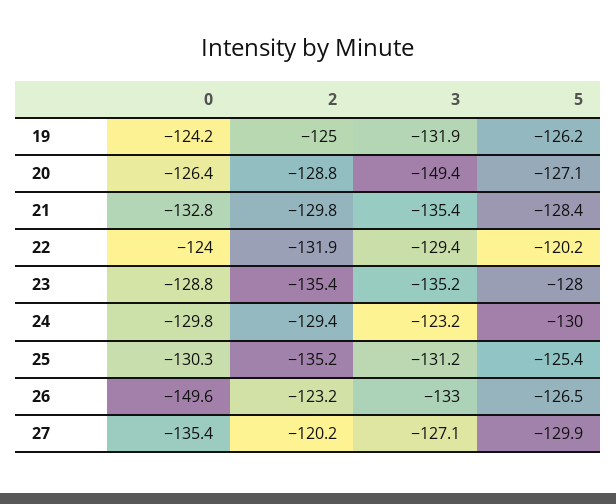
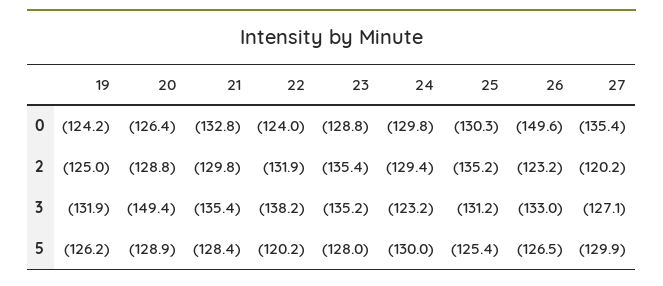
5, 20: -127.1 -> -128.9
3, 22: -129.4 -> -138.2

